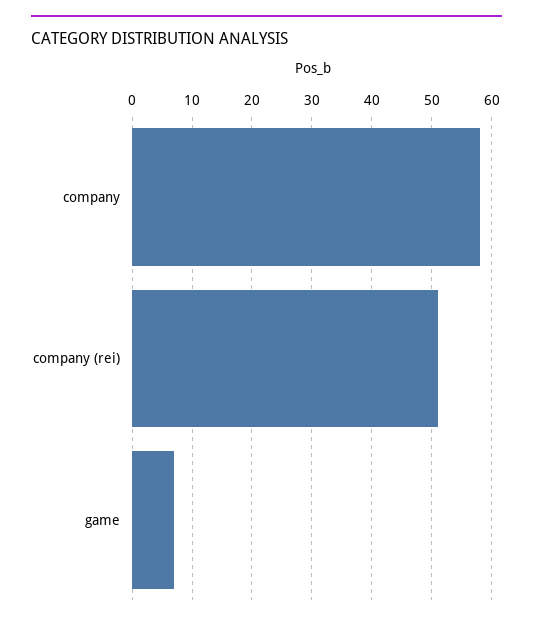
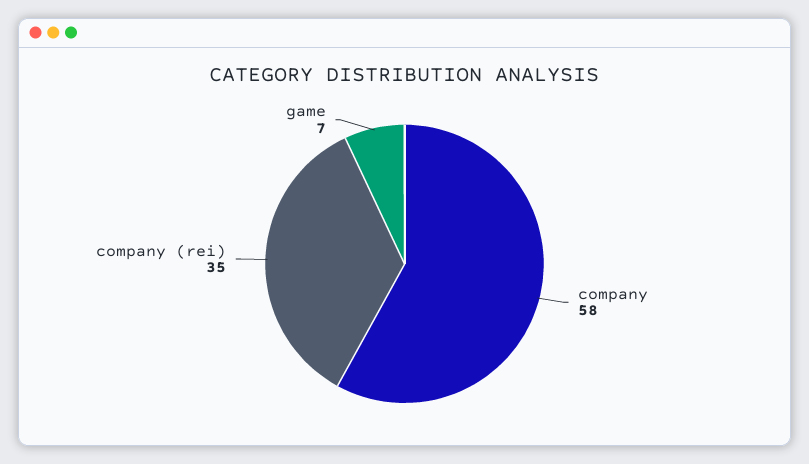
company (rei): 50 -> 35

